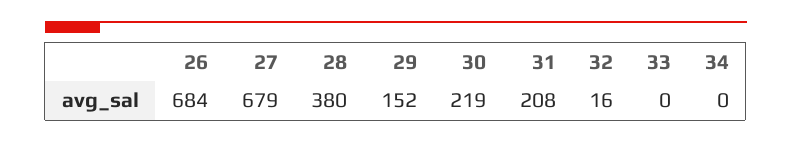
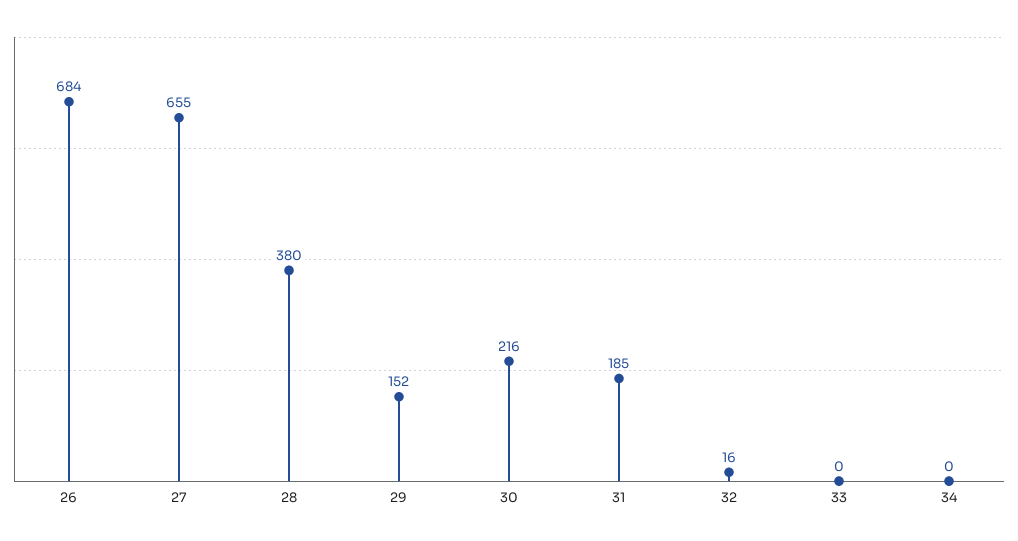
27: 679 -> 655
30: 219 -> 216
31: 208 -> 185

